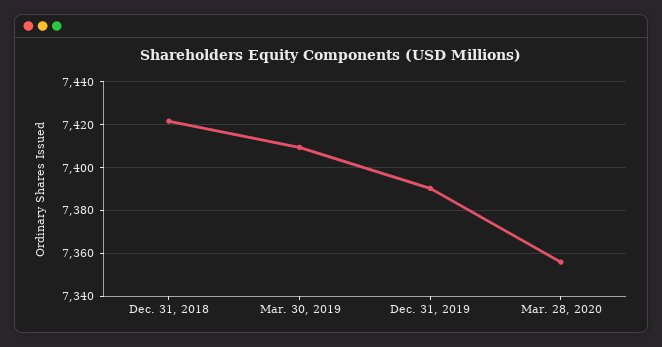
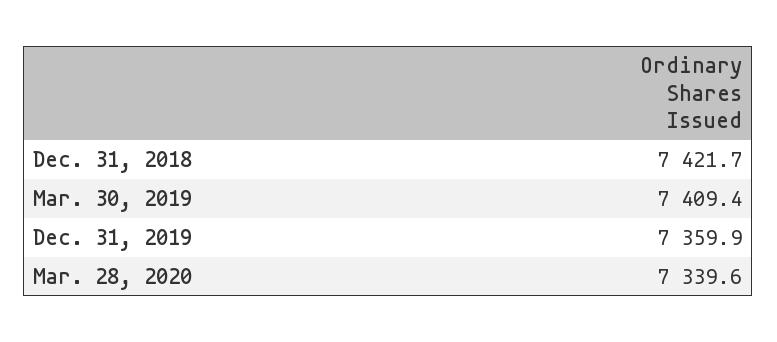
Dec. 31, 2019: 7390 -> 7359.9
Mar. 28, 2020: 7355 -> 7339.6

